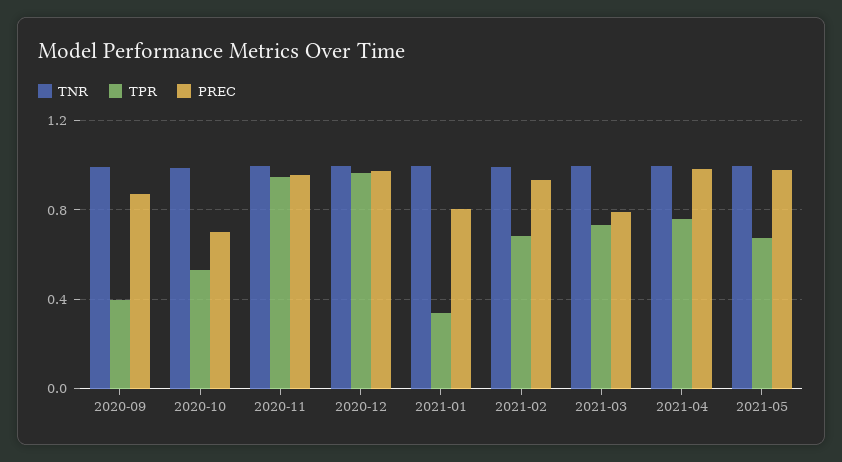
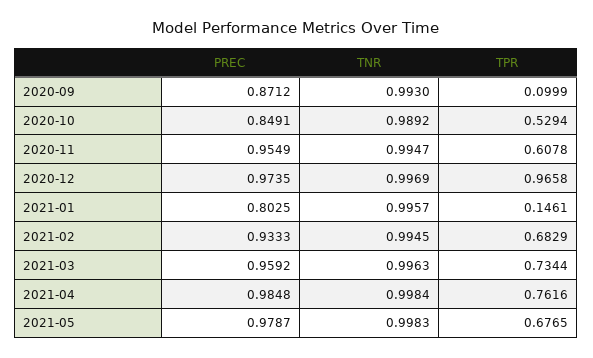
TPR, 2020-09: 0.4 -> 0.0999
PREC, 2020-10: 0.7 -> 0.8491
TPR, 2020-11: 0.95 -> 0.6078
TPR, 2021-01: 0.35 -> 0.1461
PREC, 2021-03: 0.8 -> 0.9592

